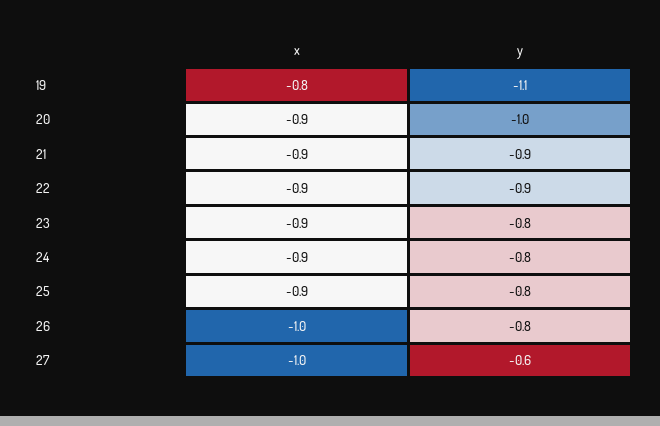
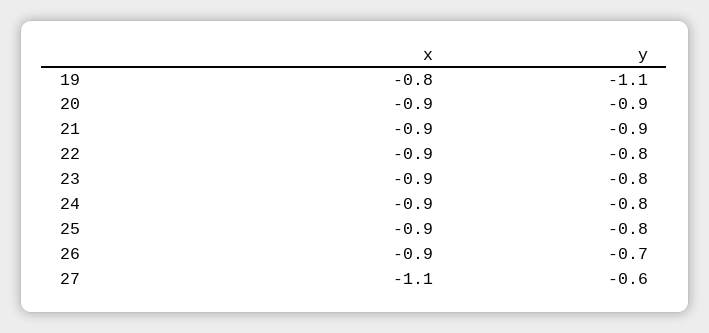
y, 20: -1 -> -0.9
y, 22: -0.9 -> -0.8
x, 26: -1 -> -0.9
y, 26: -0.8 -> -0.7
x, 27: -1 -> -1.1

